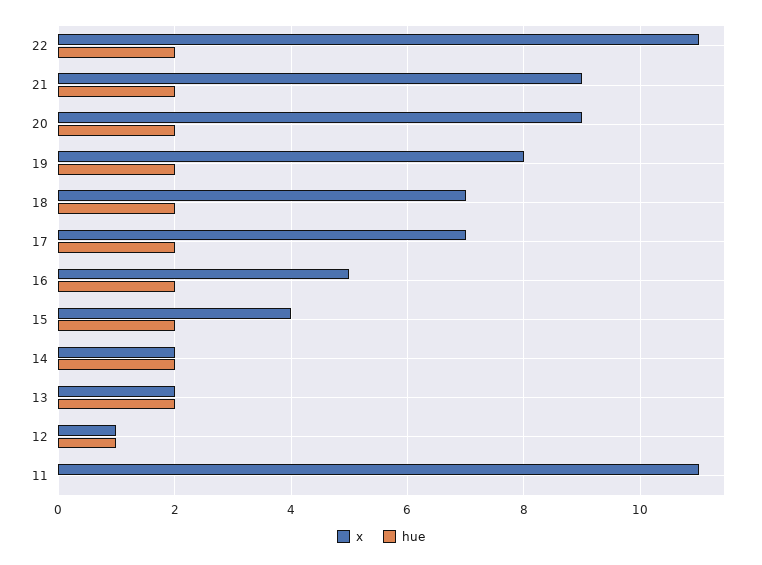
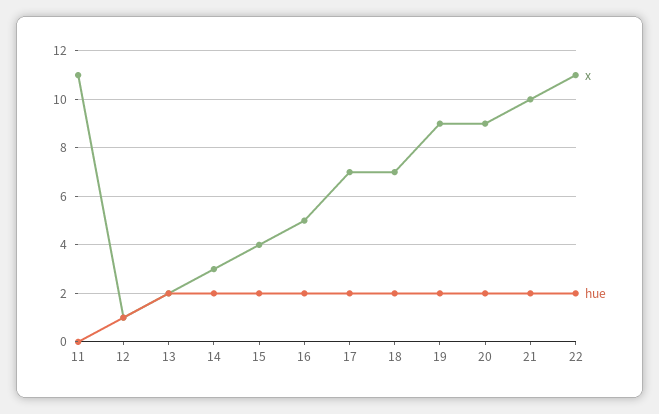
x, 21: 9 -> 10
x, 19: 8 -> 9
x, 14: 2 -> 3

